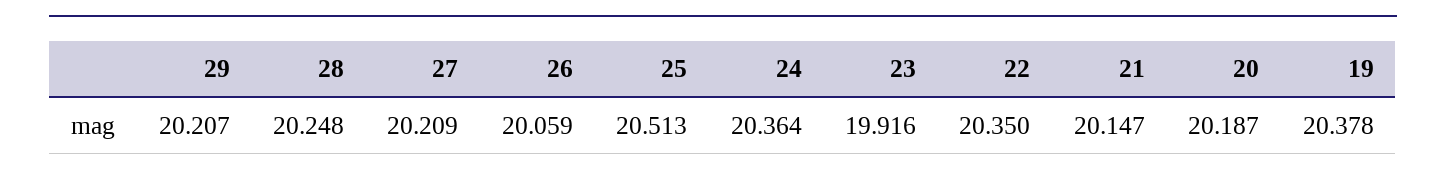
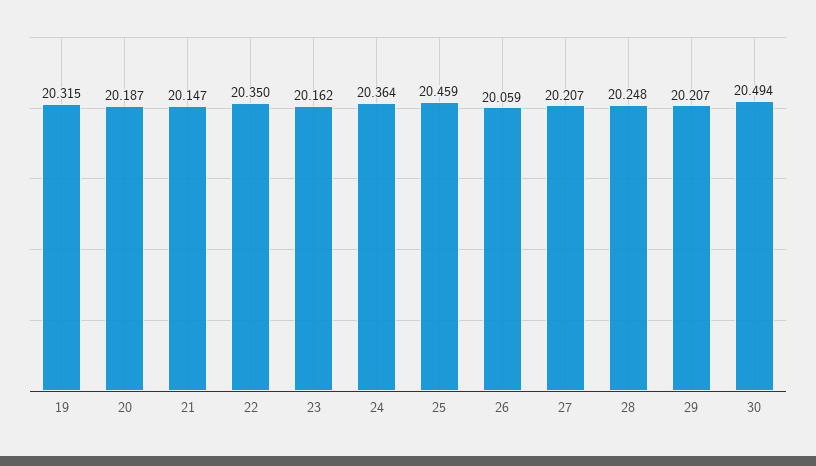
27: 20.209 -> 20.207
25: 20.513 -> 20.459
23: 19.916 -> 20.162
19: 20.378 -> 20.315
30: none -> 20.494

